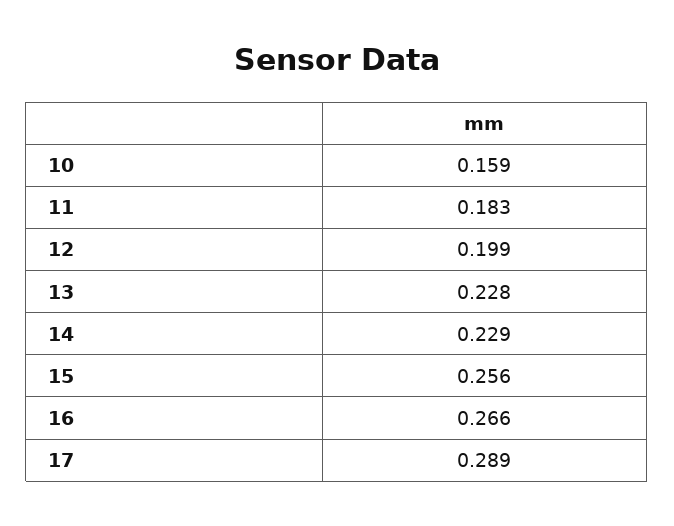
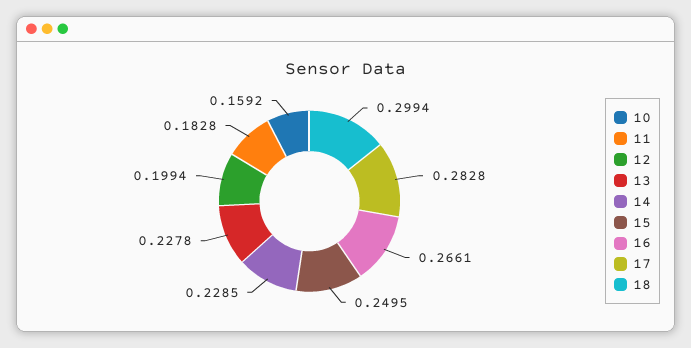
15: 0.256 -> 0.2495
17: 0.289 -> 0.2828
18: none -> 0.2994

